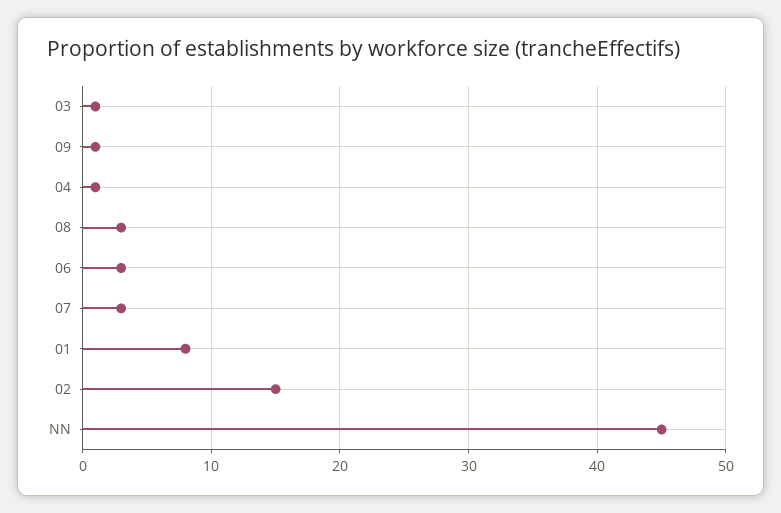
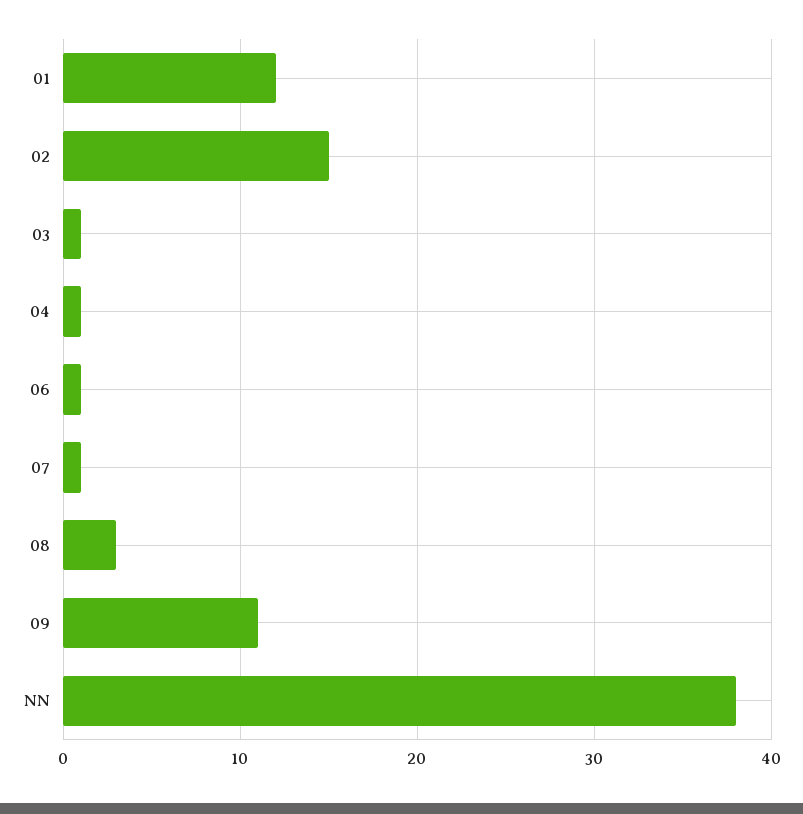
09: 1 -> 11
06: 3 -> 1
07: 3 -> 1
01: 8 -> 12
NN: 45 -> 38

